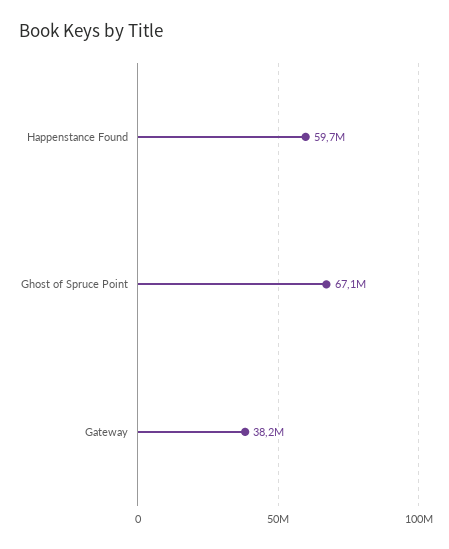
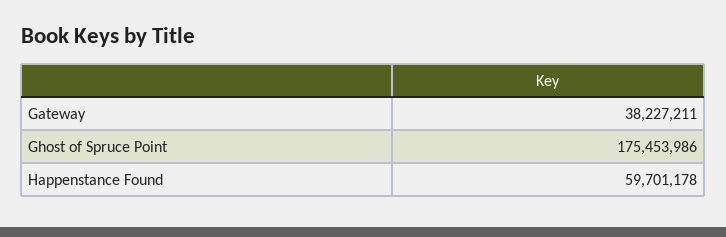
Ghost of Spruce Point: 67100000 -> 175453986

